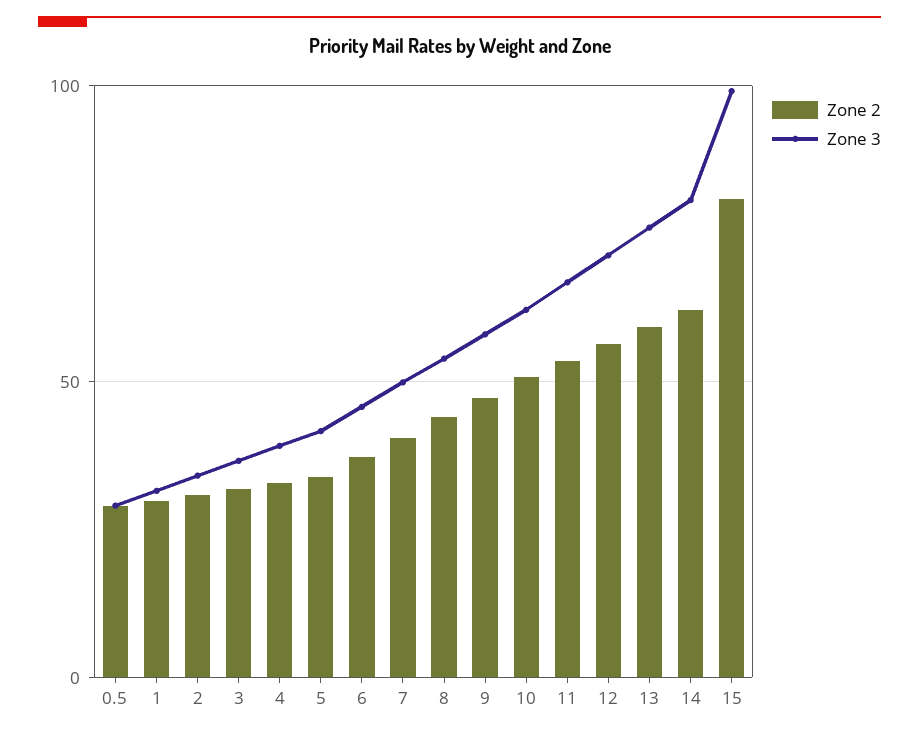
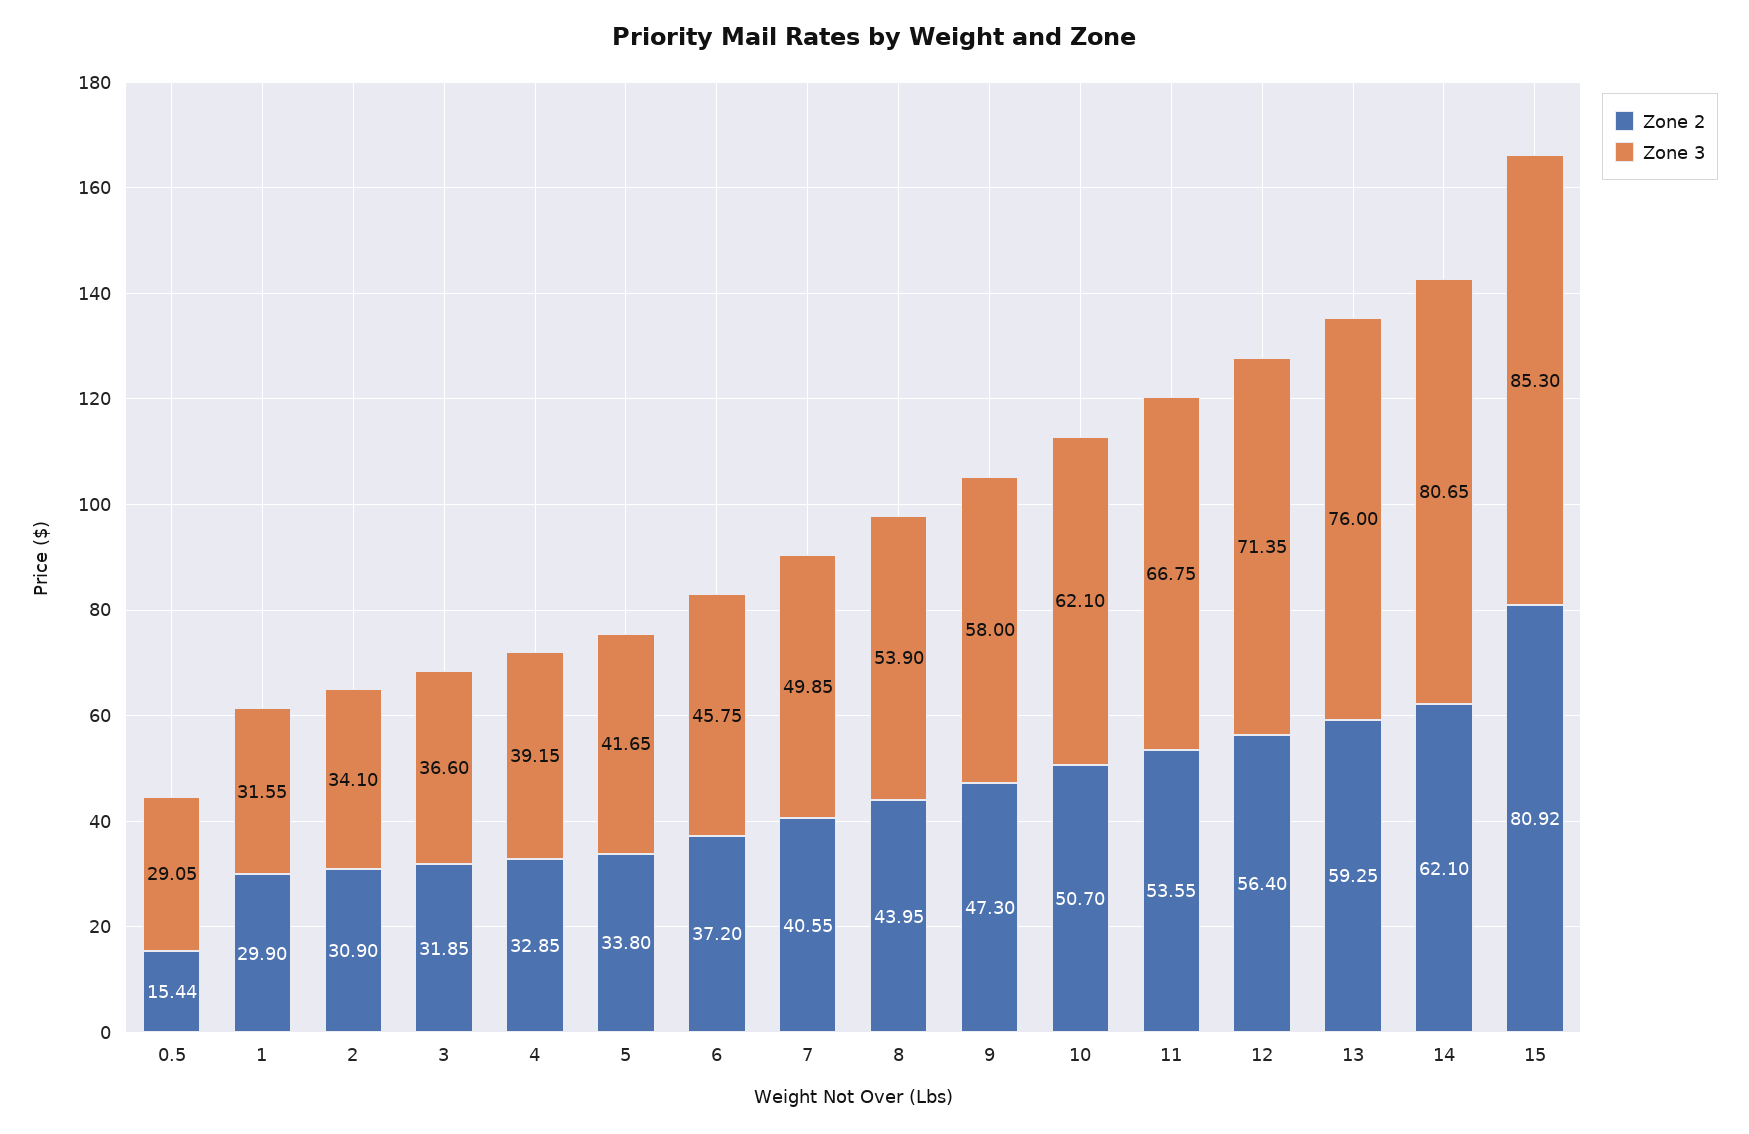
Zone 2, 0.5: 30 -> 15.44
Zone 3, 15: 100 -> 85.3

